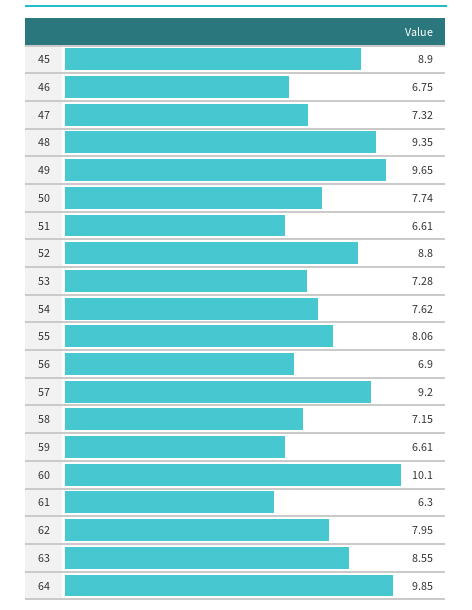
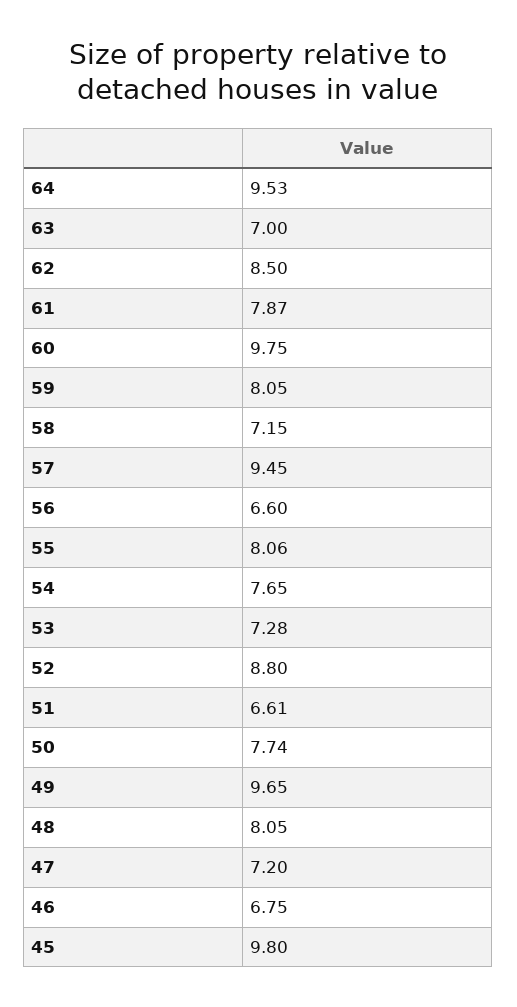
45: 8.9 -> 9.8
47: 7.32 -> 7.2
48: 9.35 -> 8.05
54: 7.62 -> 7.65
56: 6.9 -> 6.6
57: 9.2 -> 9.45
59: 6.61 -> 8.05
60: 10.1 -> 9.75
61: 6.3 -> 7.87
62: 7.95 -> 8.5
63: 8.55 -> 7
64: 9.85 -> 9.53

